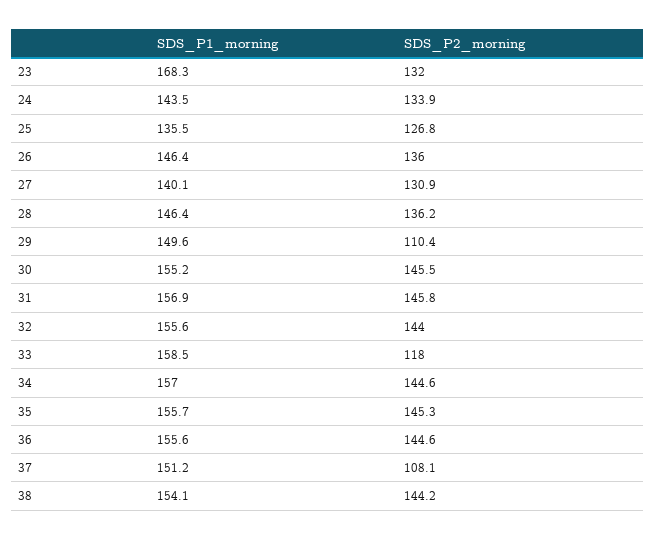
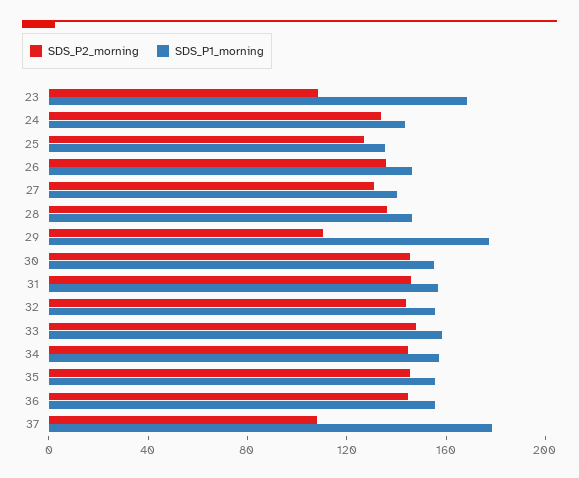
SDS_P2_morning, 23: 132 -> 110
SDS_P1_morning, 29: 149.6 -> 180
SDS_P2_morning, 33: 118 -> 150
SDS_P1_morning, 37: 151.2 -> 180
SDS_P1_morning, 38: 154.1 -> none
SDS_P2_morning, 38: 144.2 -> none

